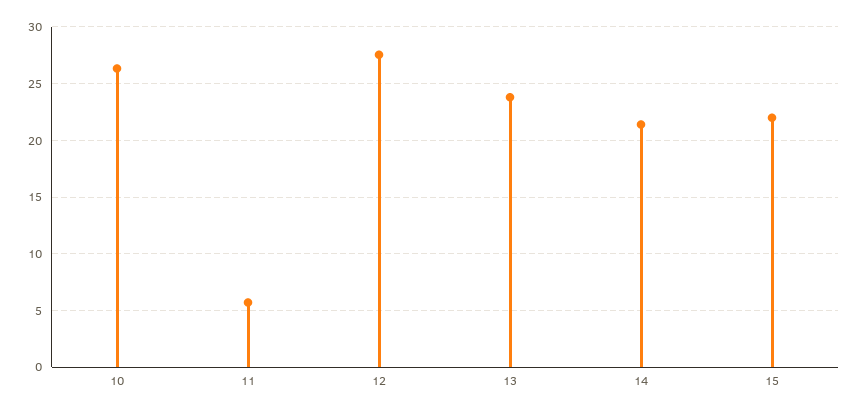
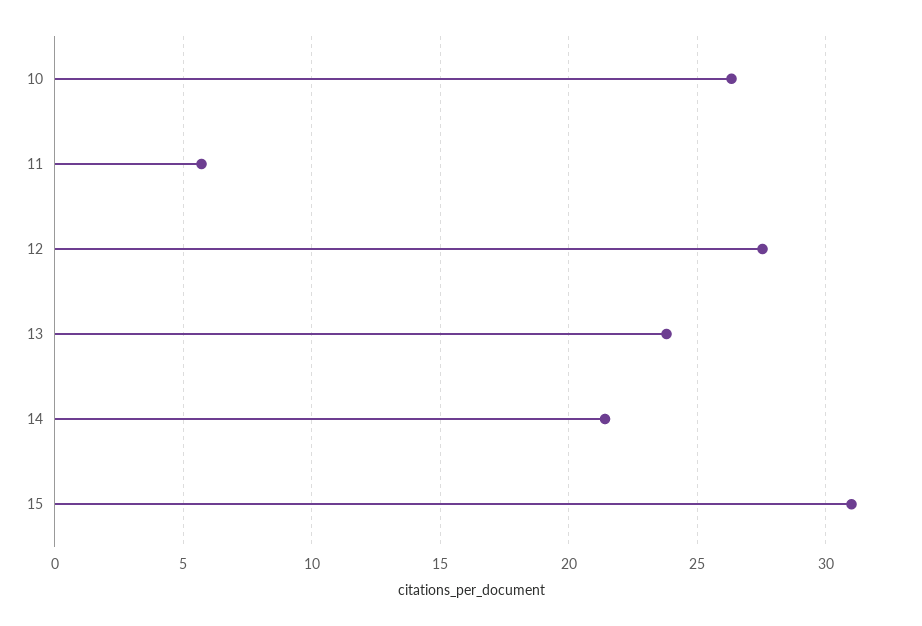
15: 22 -> 31

